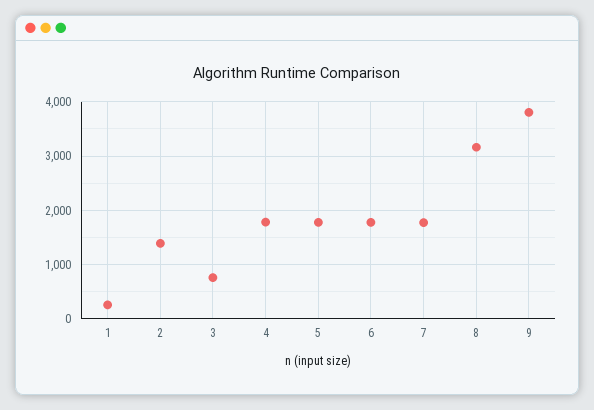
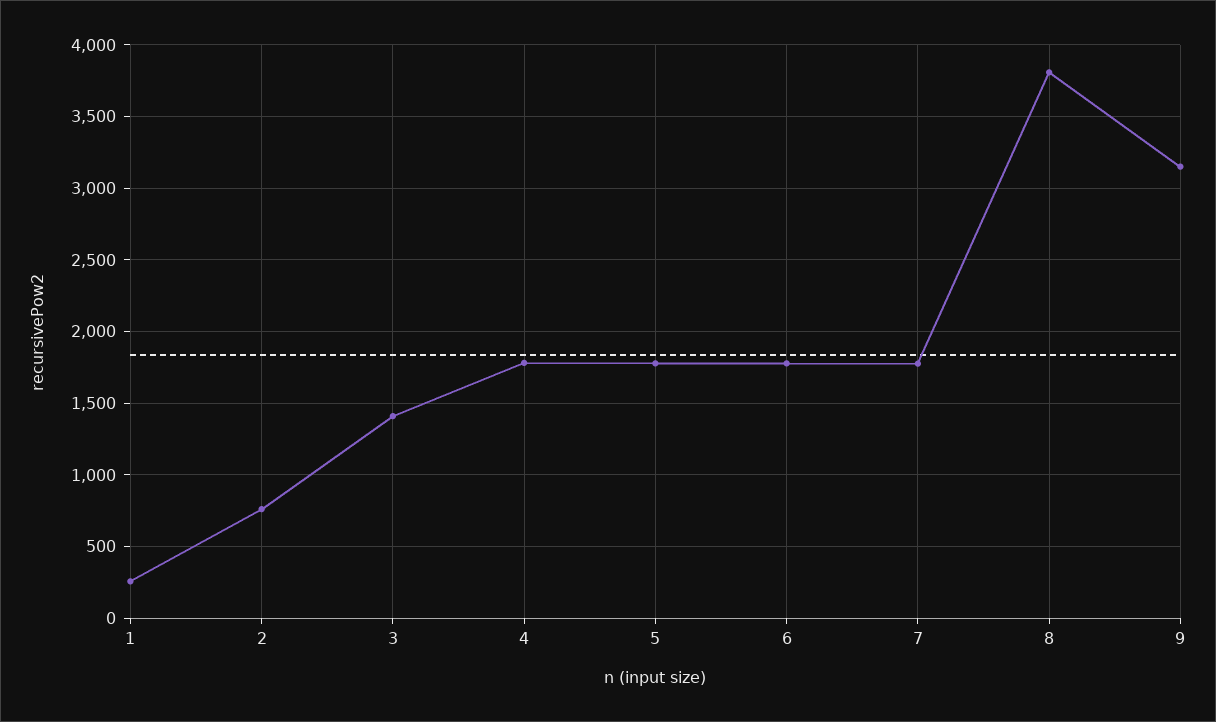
2: 1400 -> 750
3: 800 -> 1400
8: 3200 -> 3800
9: 3800 -> 3150

